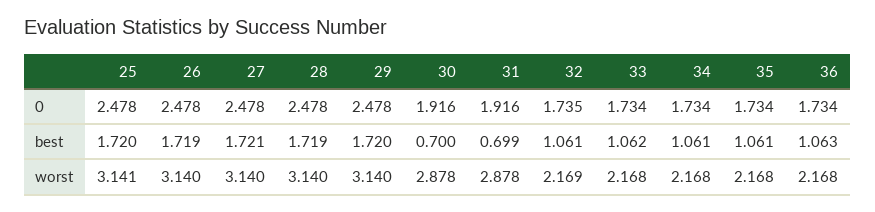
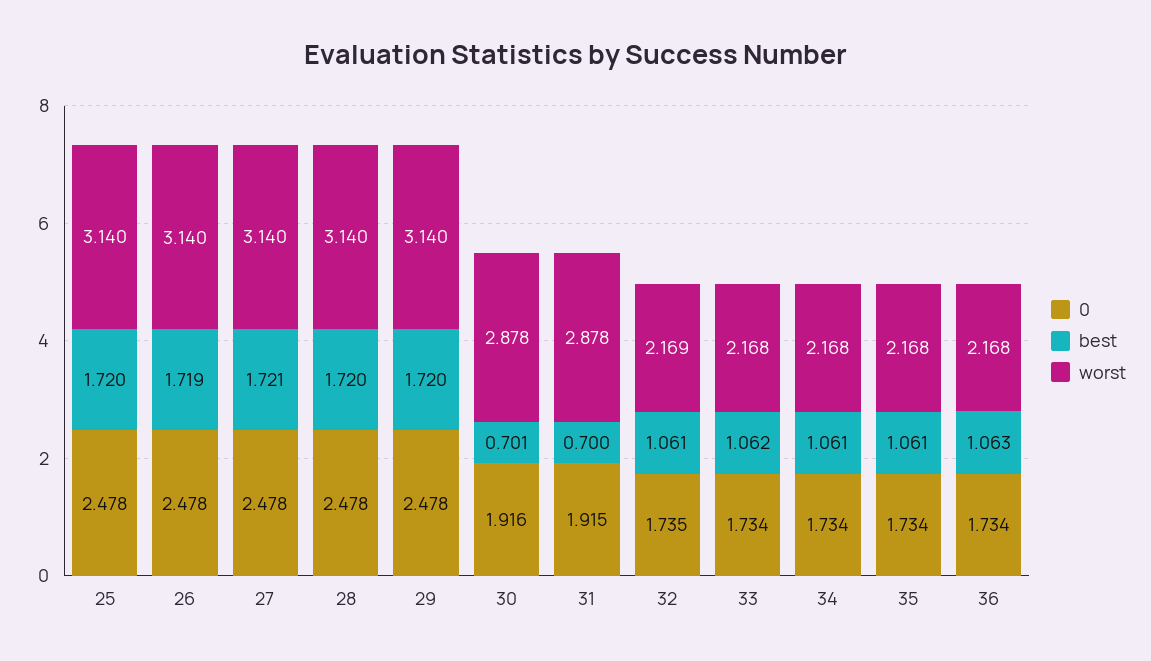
0, 31: 1.916 -> 1.915
best, 28: 1.719 -> 1.72
best, 30: 0.7 -> 0.701
best, 31: 0.699 -> 0.7
worst, 25: 3.141 -> 3.14

